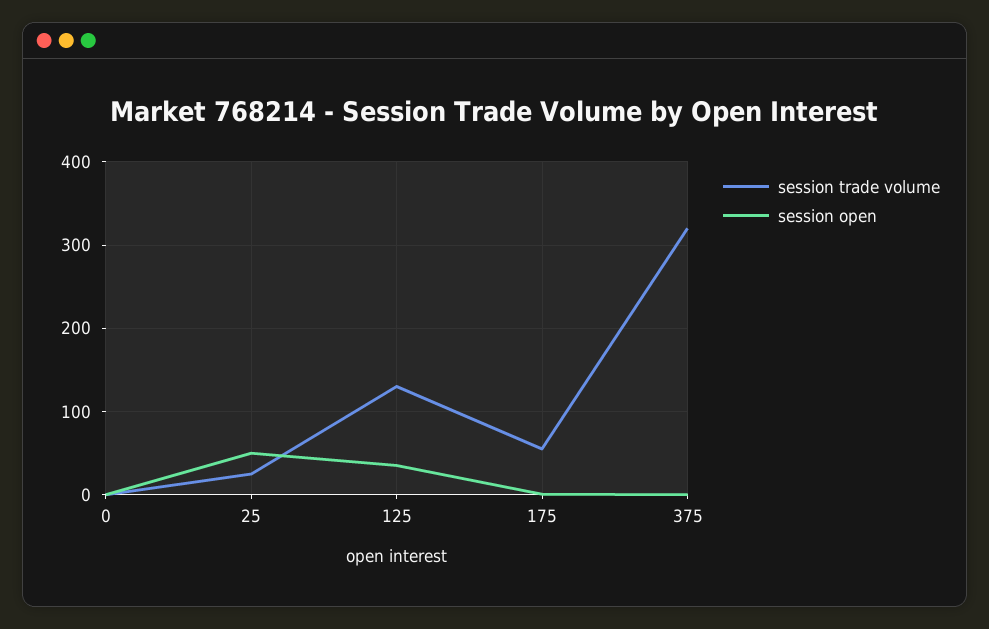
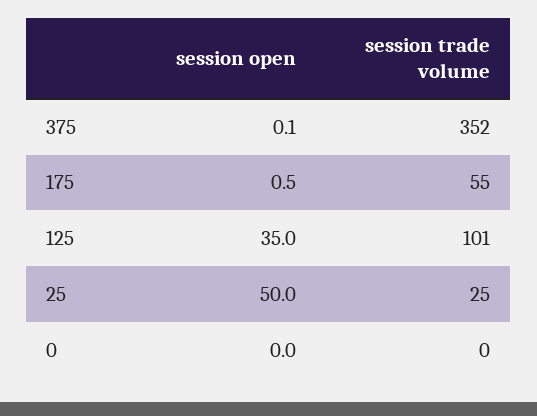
session trade volume, 125: 130 -> 101
session trade volume, 375: 320 -> 352

